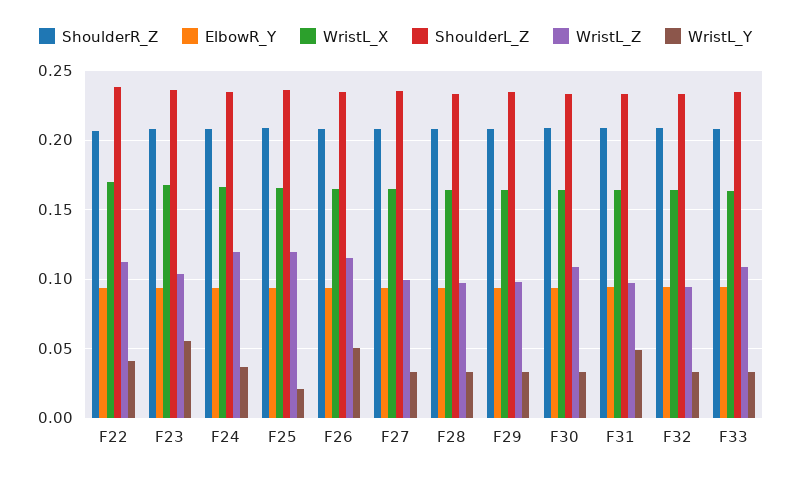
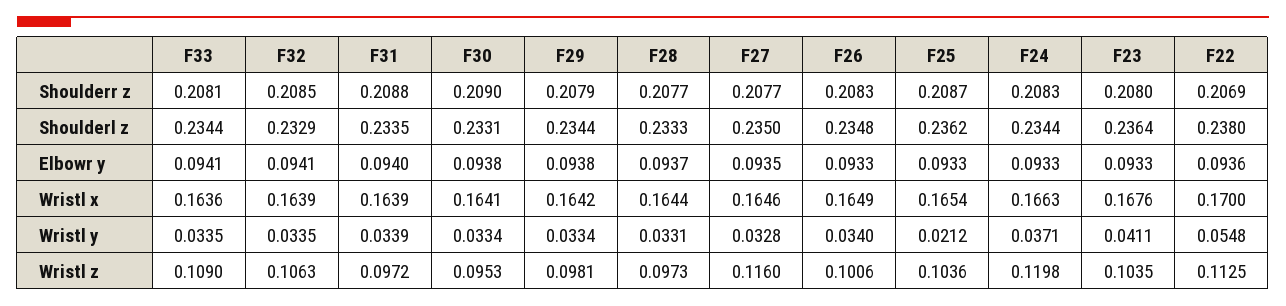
WristL_Y, F22: 0.04 -> 0.0548
WristL_Y, F23: 0.055 -> 0.0411
WristL_Z, F25: 0.12 -> 0.1036
WristL_Z, F26: 0.115 -> 0.1006
WristL_Y, F26: 0.05 -> 0.034
WristL_Z, F27: 0.1 -> 0.116
WristL_Z, F30: 0.11 -> 0.0953
WristL_Y, F31: 0.05 -> 0.0339
WristL_Z, F32: 0.095 -> 0.1063

